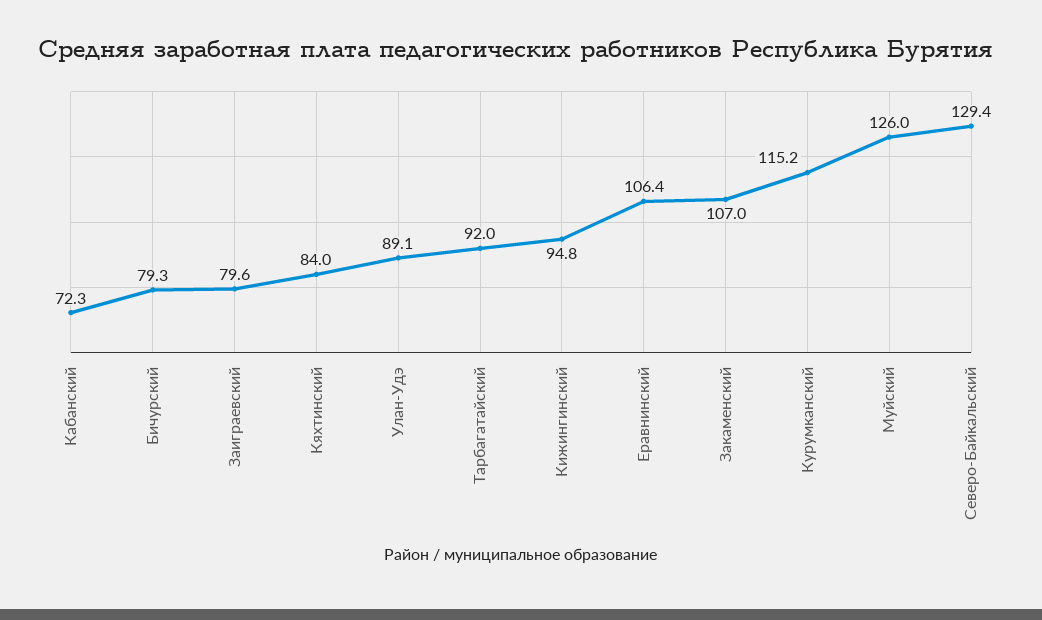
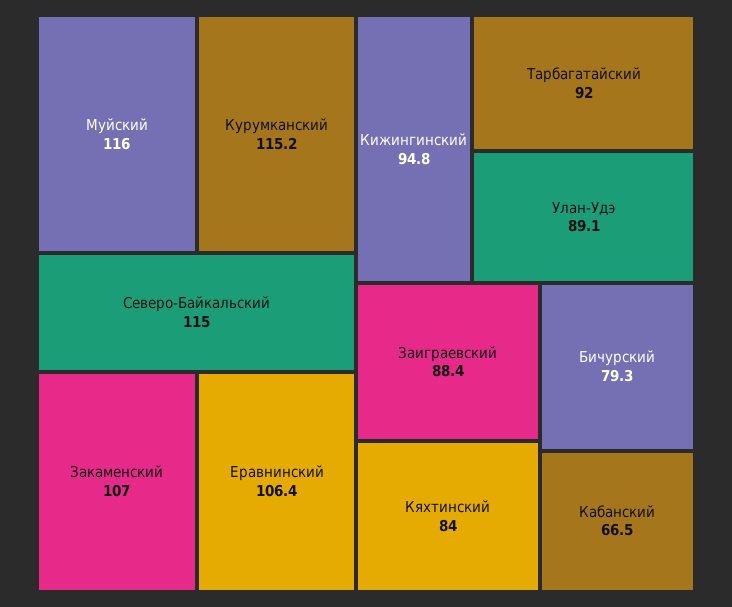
Кабанский: 72.3 -> 66.5
Заиграевский: 79.6 -> 88.4
Муйский: 126 -> 116
Северо-Байкальский: 129.4 -> 115

